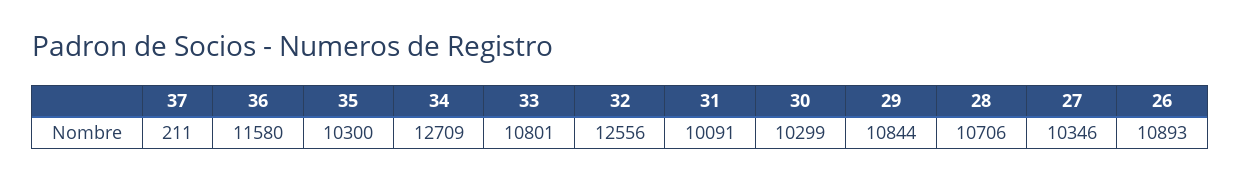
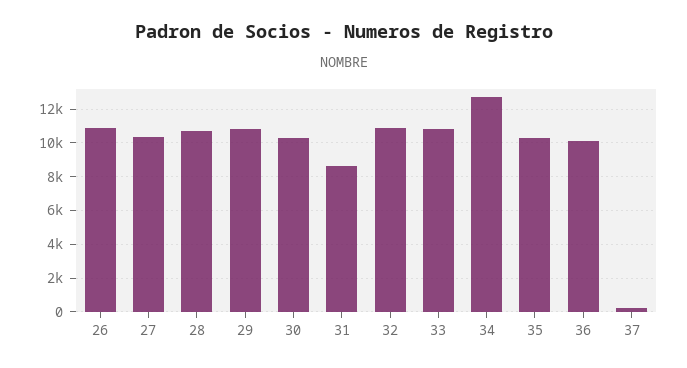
36: 11580 -> 10000
32: 12556 -> 11000
31: 10091 -> 8500

